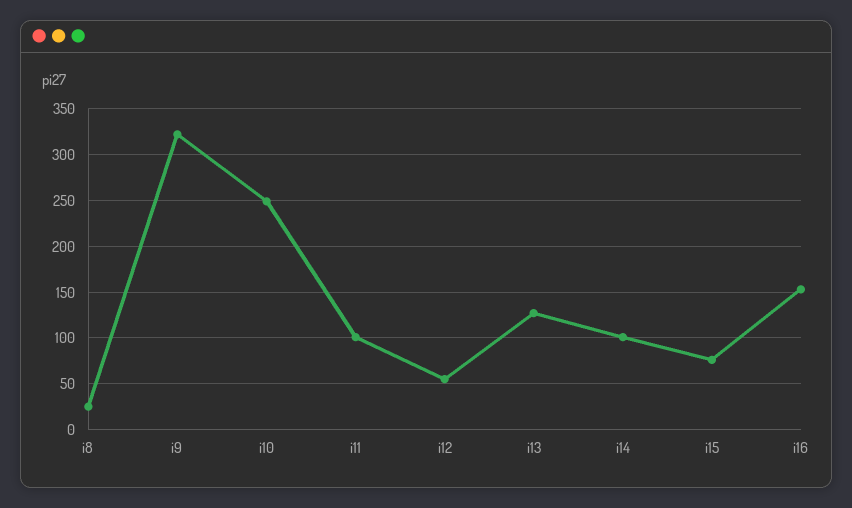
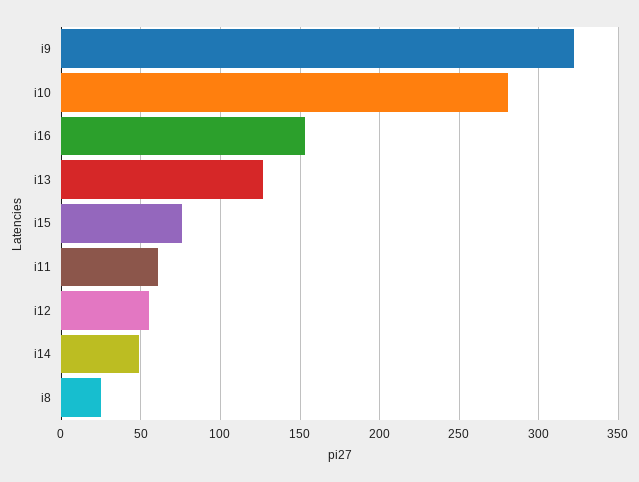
i10: 250 -> 280
i11: 100 -> 60
i14: 100 -> 50

